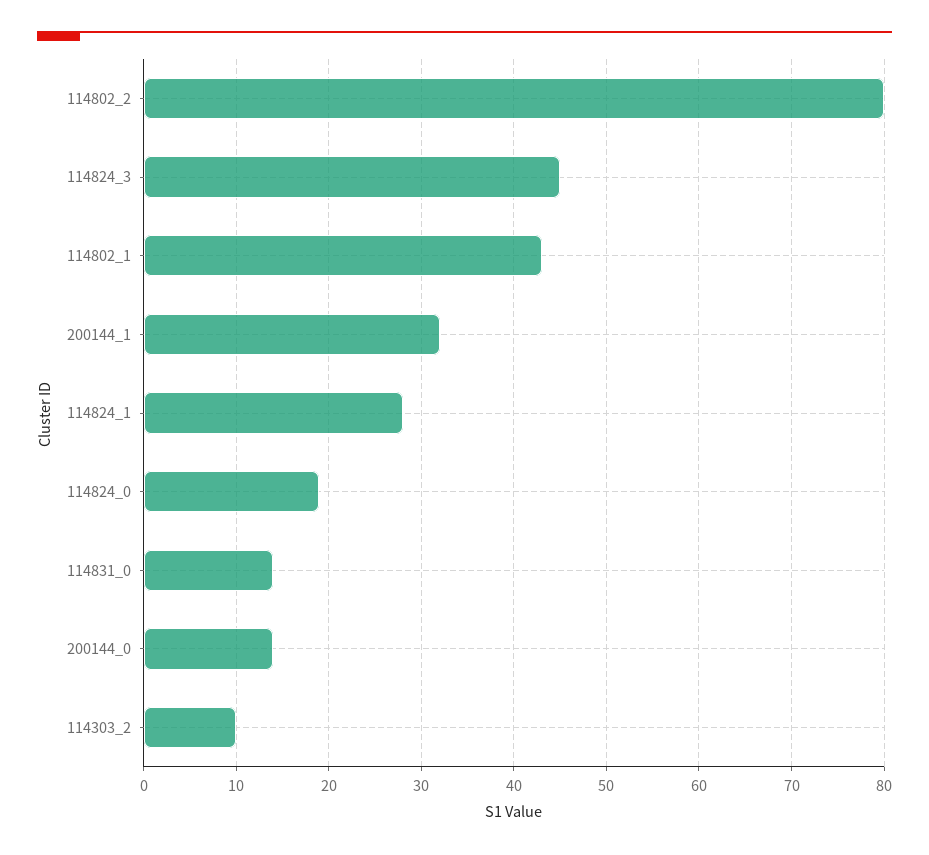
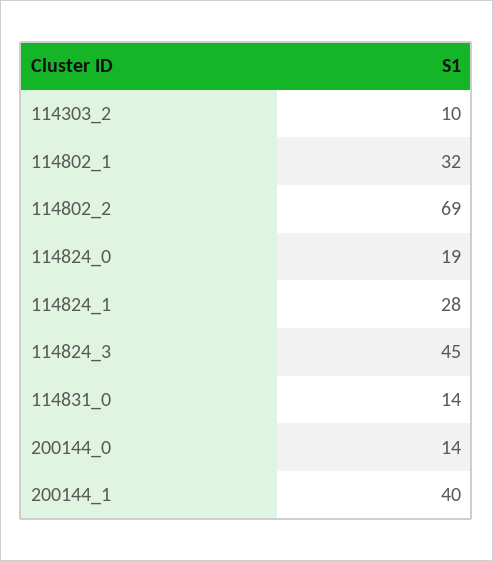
114802_2: 80 -> 69
114802_1: 43 -> 32
200144_1: 32 -> 40

